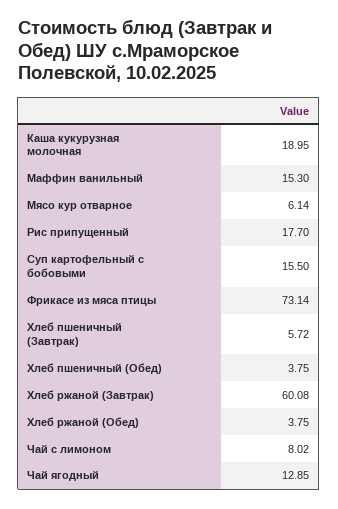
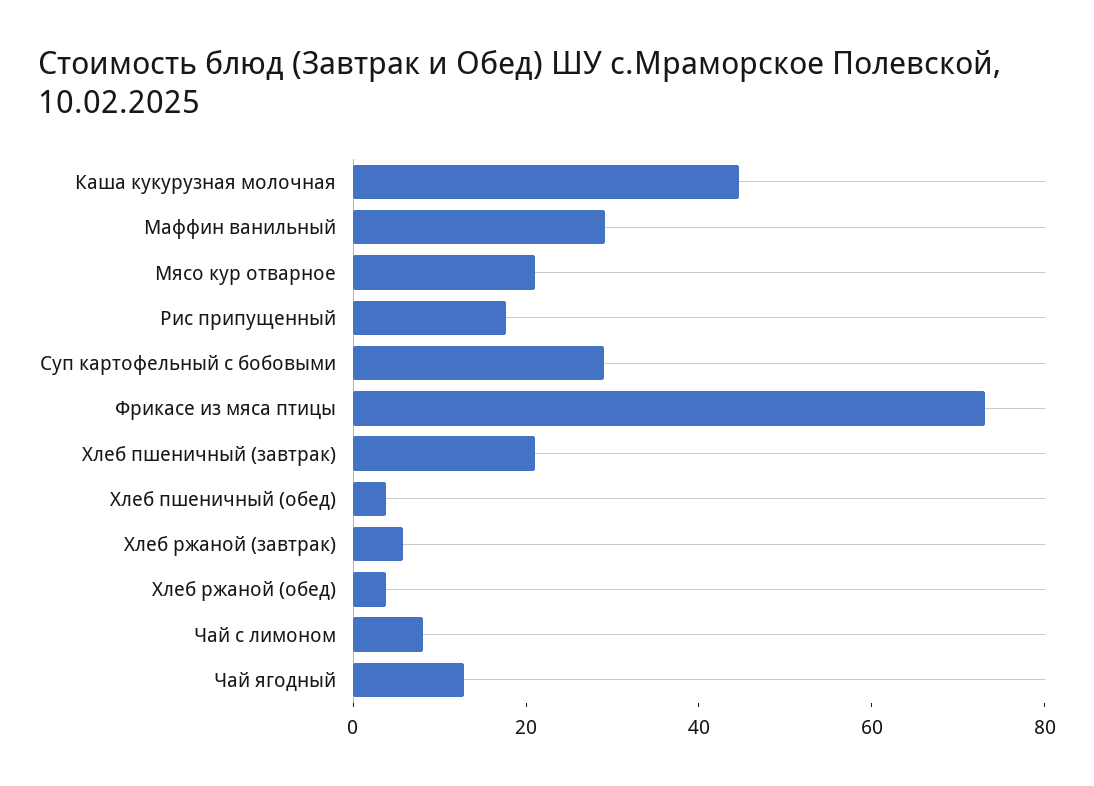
Каша кукурузная молочная: 18.95 -> 45
Маффин ванильный: 15.3 -> 30
Мясо кур отварное: 6.14 -> 20
Суп картофельный с бобовыми: 15.5 -> 30
Хлеб пшеничный (Завтрак): 5.72 -> 20
Хлеб ржаной (Завтрак): 60.08 -> 5

